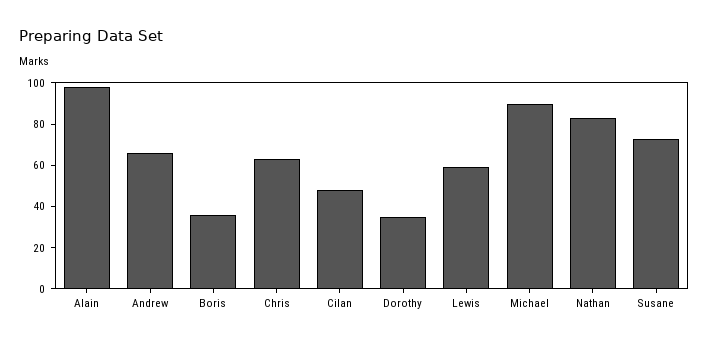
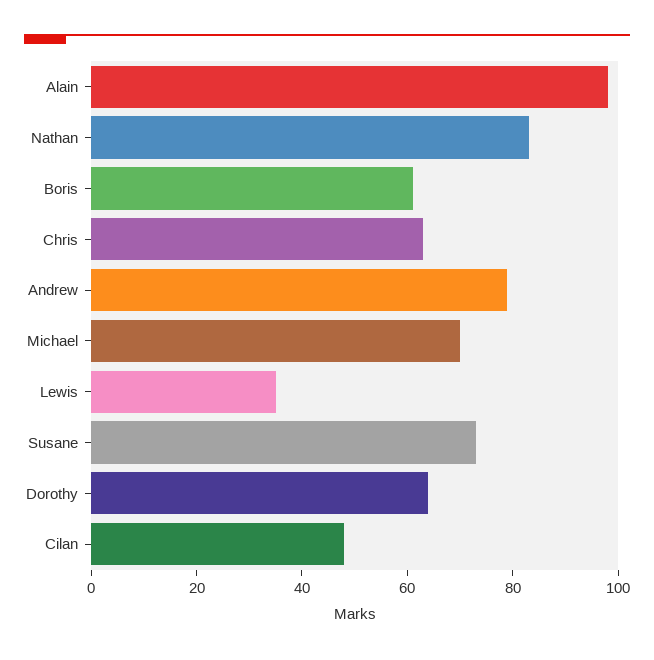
Andrew: 65 -> 80
Boris: 35 -> 60
Dorothy: 35 -> 65
Lewis: 60 -> 35
Michael: 90 -> 70

